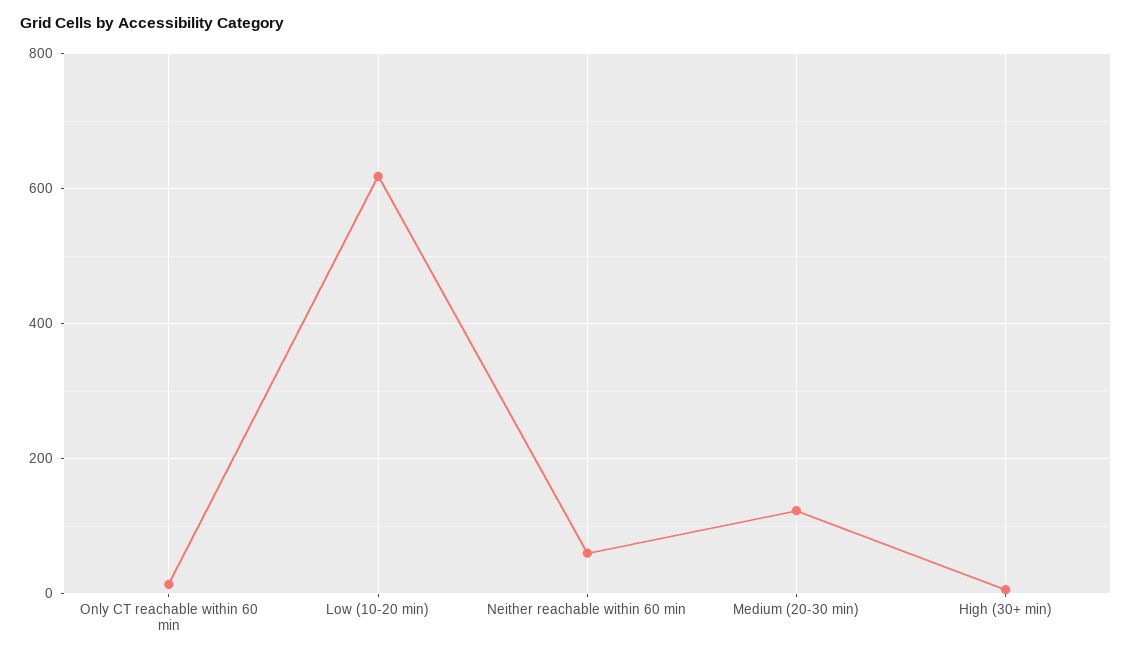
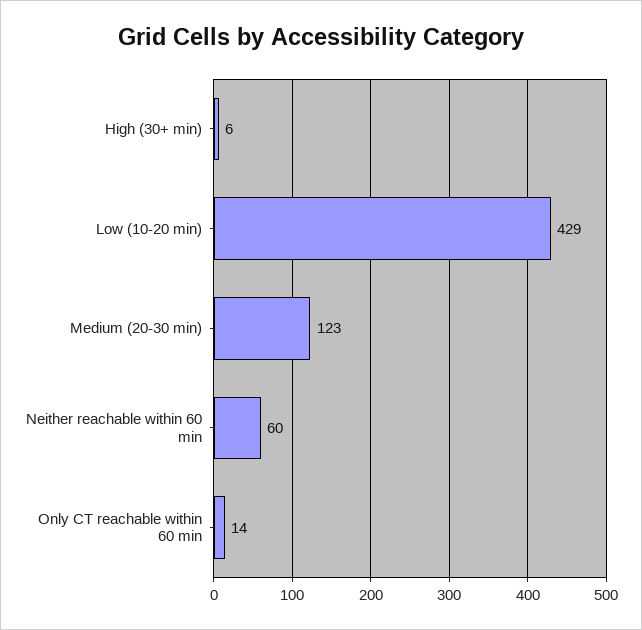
Low (10-20 min): 620 -> 429

